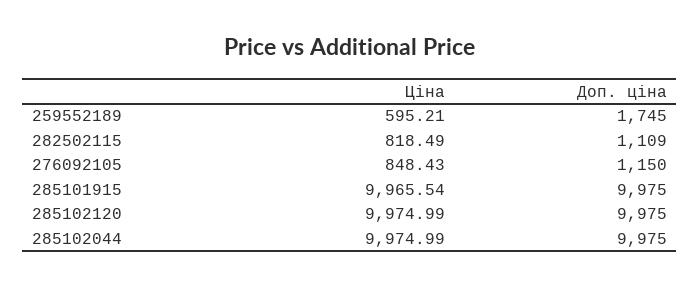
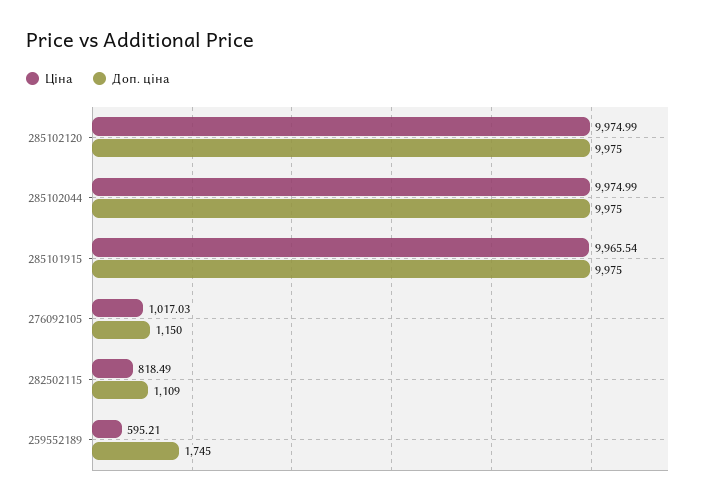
Ціна, 276092105: 848.43 -> 1017.03

